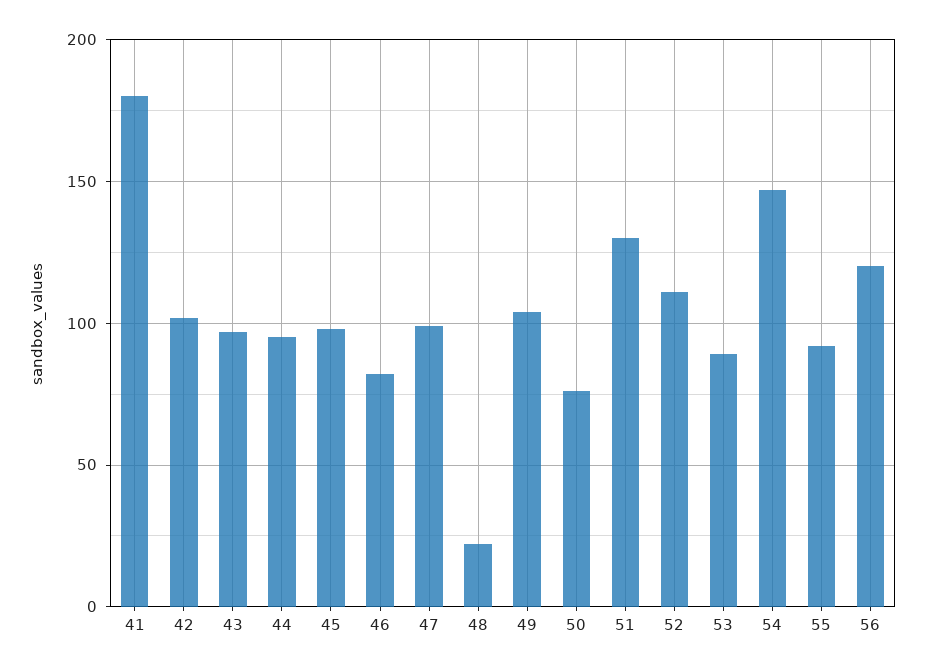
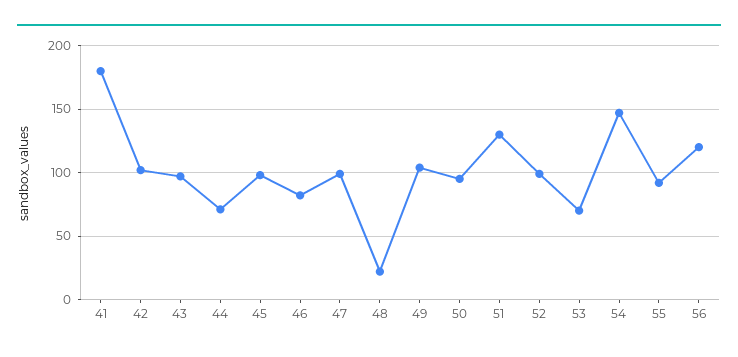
44: 95 -> 70
50: 75 -> 95
52: 110 -> 100
53: 90 -> 70

